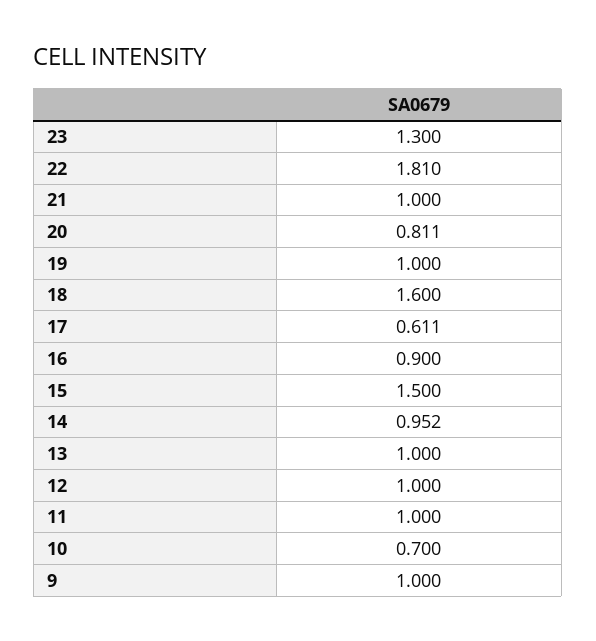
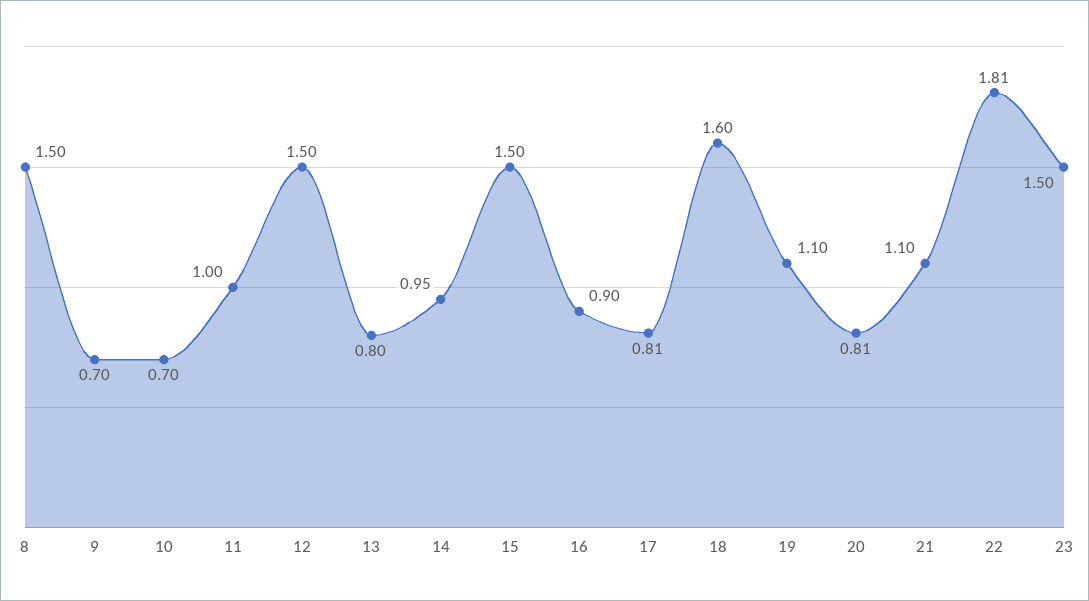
23: 1.3 -> 1.5
21: 1 -> 1.1
19: 1 -> 1.1
17: 0.611 -> 0.81
13: 1 -> 0.8
12: 1 -> 1.5
9: 1 -> 0.7
8: none -> 1.5

